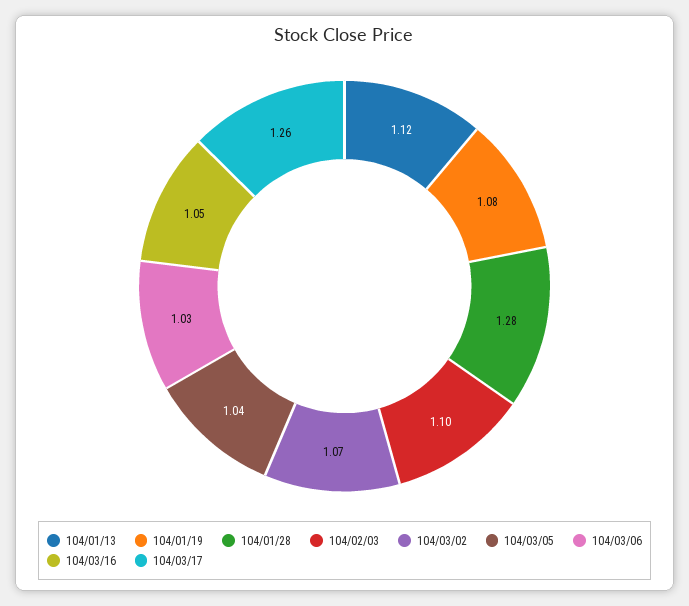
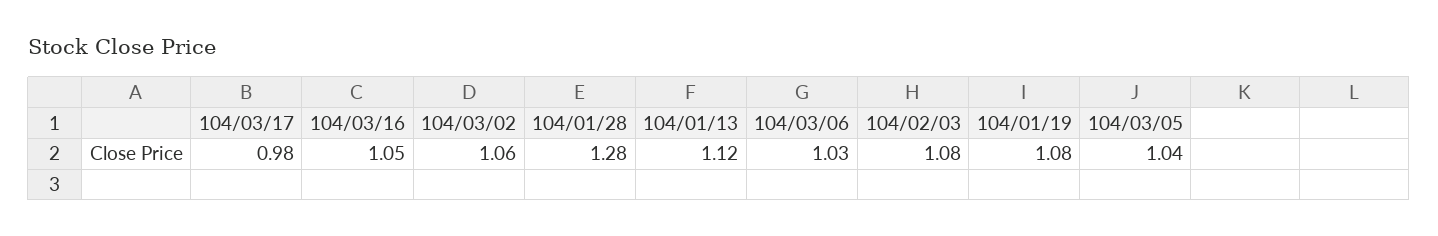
104/02/03: 1.1 -> 1.08
104/03/02: 1.07 -> 1.06
104/03/17: 1.26 -> 0.98

